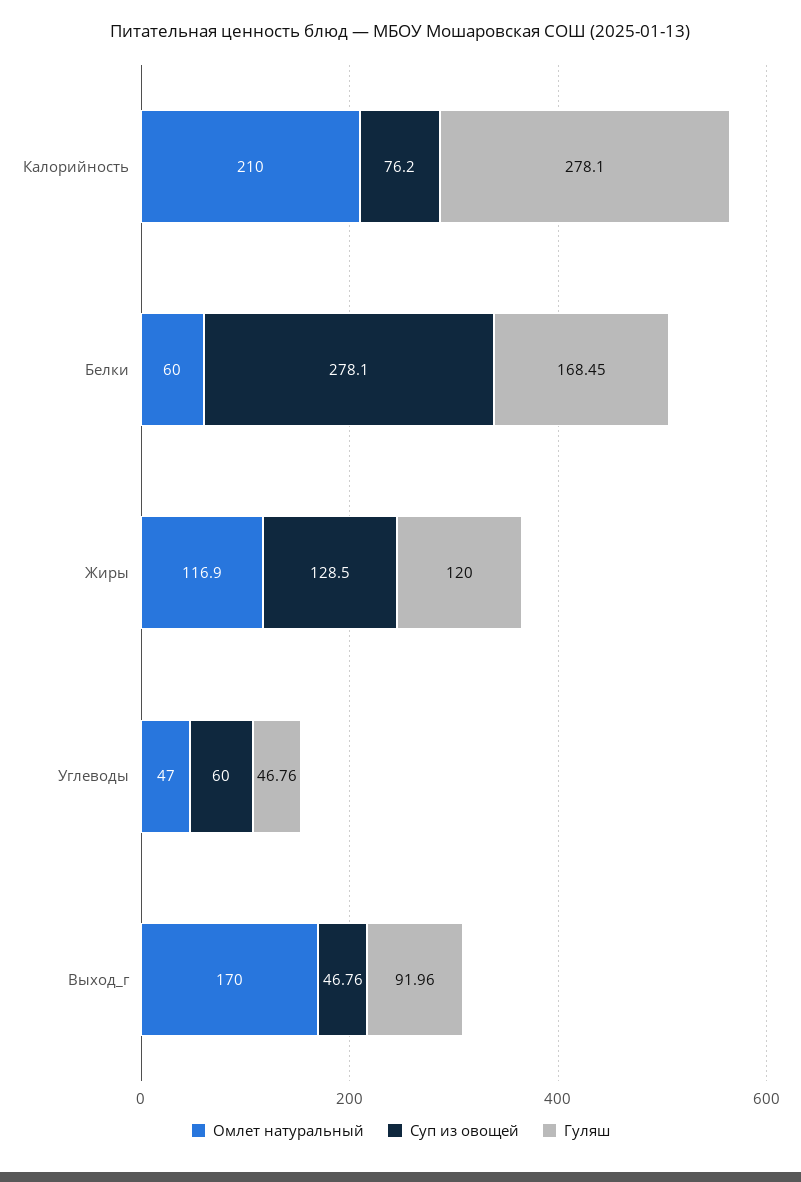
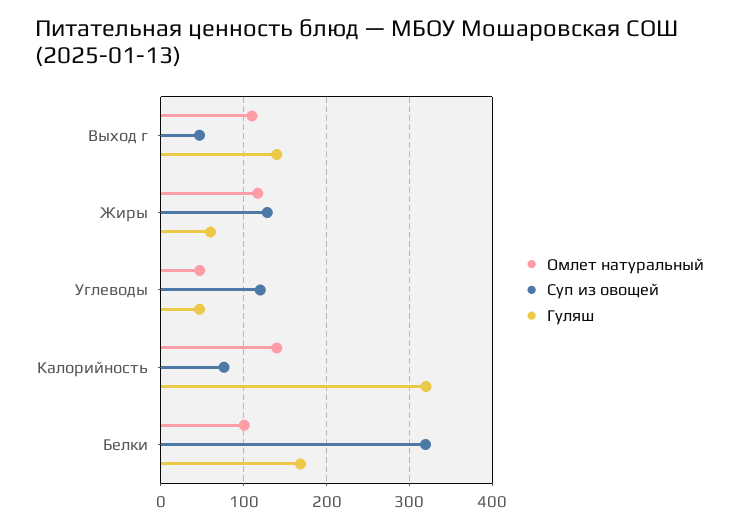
Омлет натуральный, Калорийность: 210 -> 140
Гуляш, Калорийность: 278.1 -> 320
Омлет натуральный, Белки: 60 -> 100
Суп из овощей, Белки: 278.1 -> 320
Гуляш, Жиры: 120 -> 60
Суп из овощей, Углеводы: 60 -> 120
Омлет натуральный, Выход_г: 170 -> 110
Гуляш, Выход_г: 91.96 -> 140

